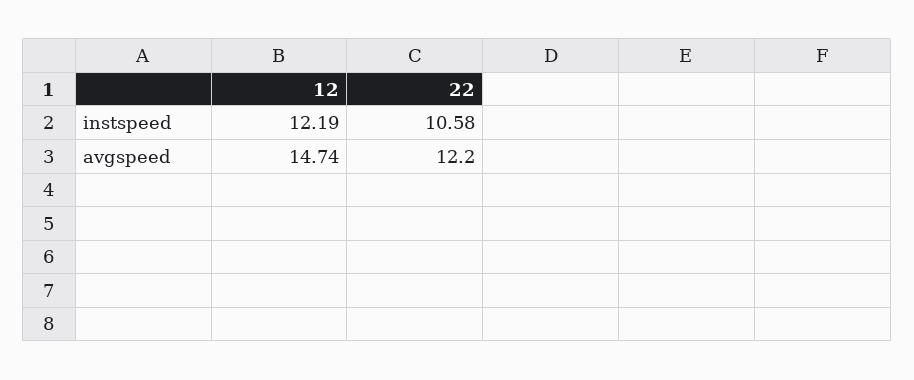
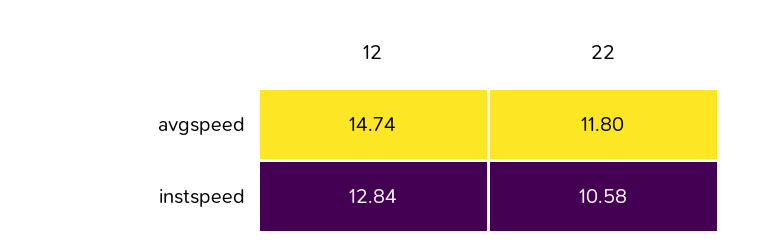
12, instspeed: 12.19 -> 12.84
22, avgspeed: 12.2 -> 11.8

